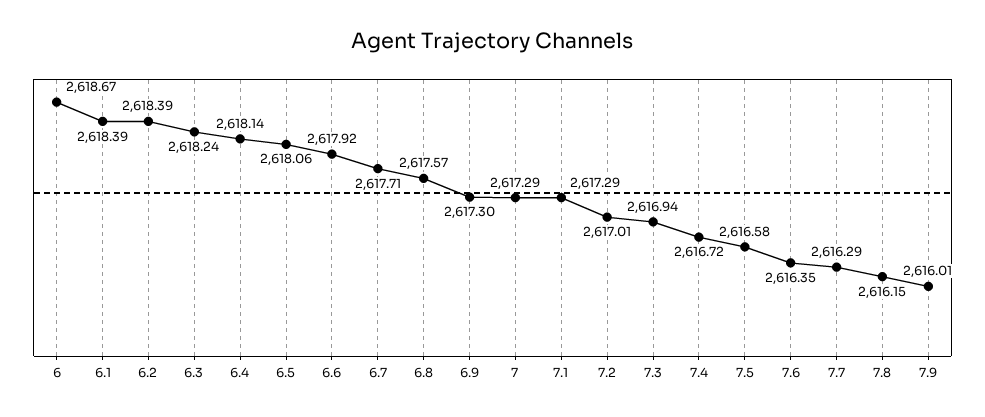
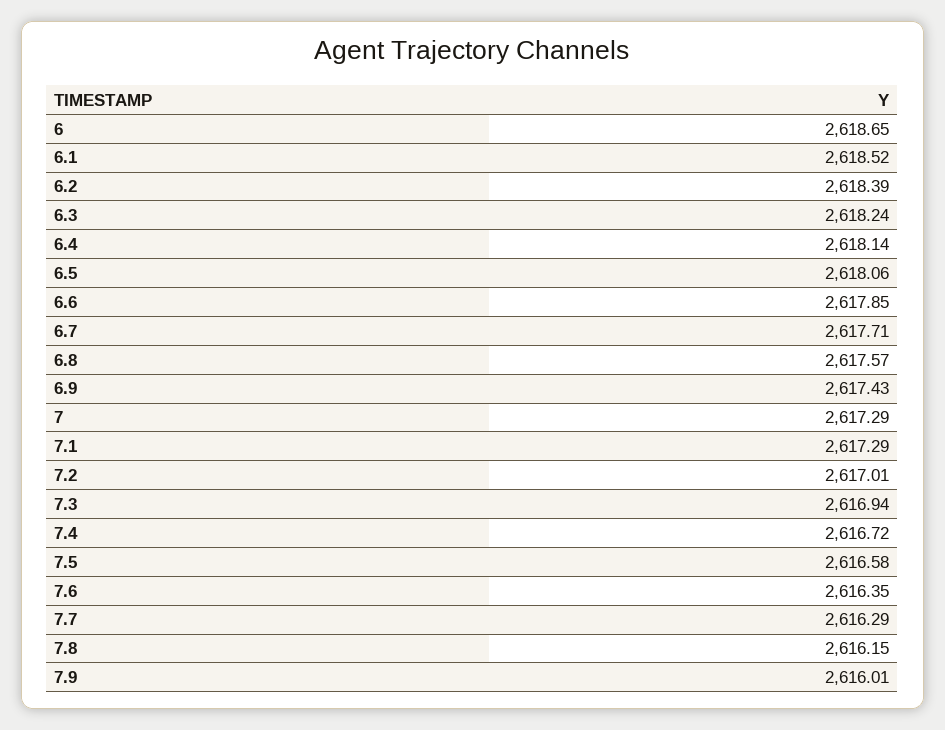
6: 2618.67 -> 2618.65
6.1: 2618.39 -> 2618.52
6.6: 2617.92 -> 2617.85
6.9: 2617.3 -> 2617.43

